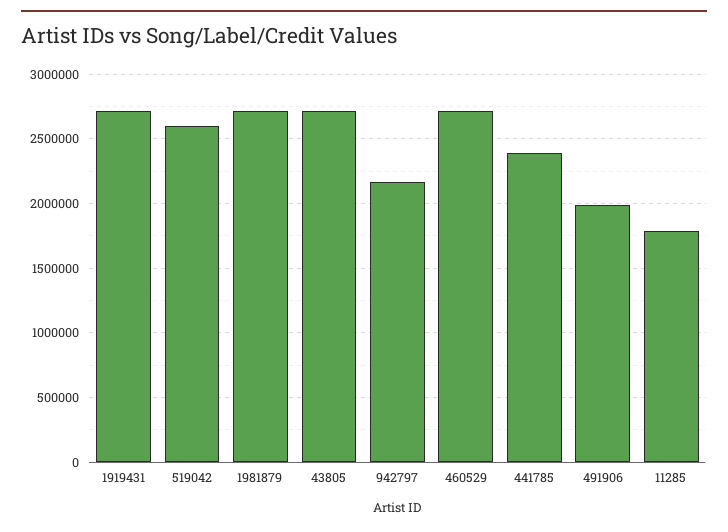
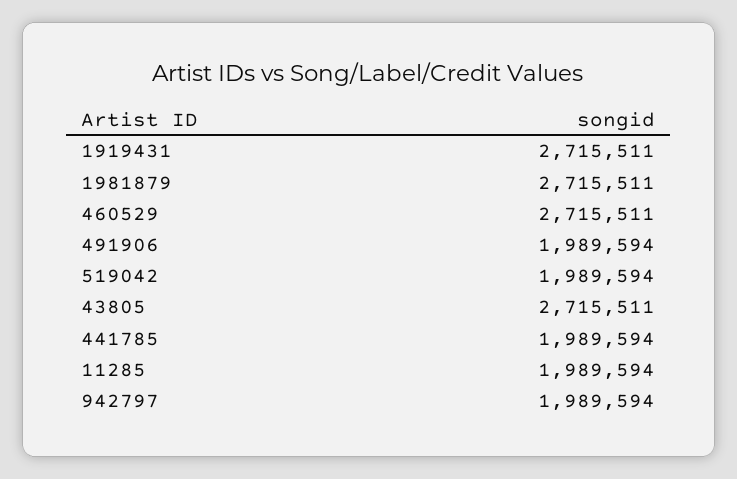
519042: 2600000 -> 1989594
942797: 2150000 -> 1989594
441785: 2400000 -> 1989594
11285: 1800000 -> 1989594

